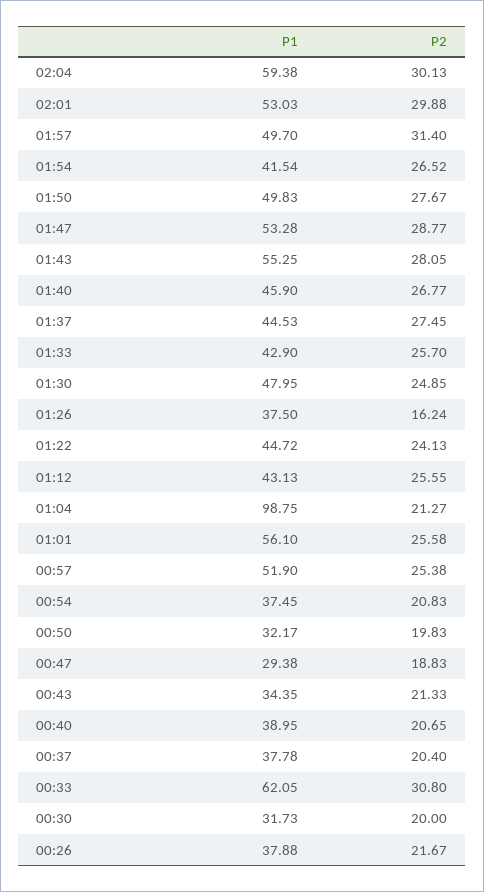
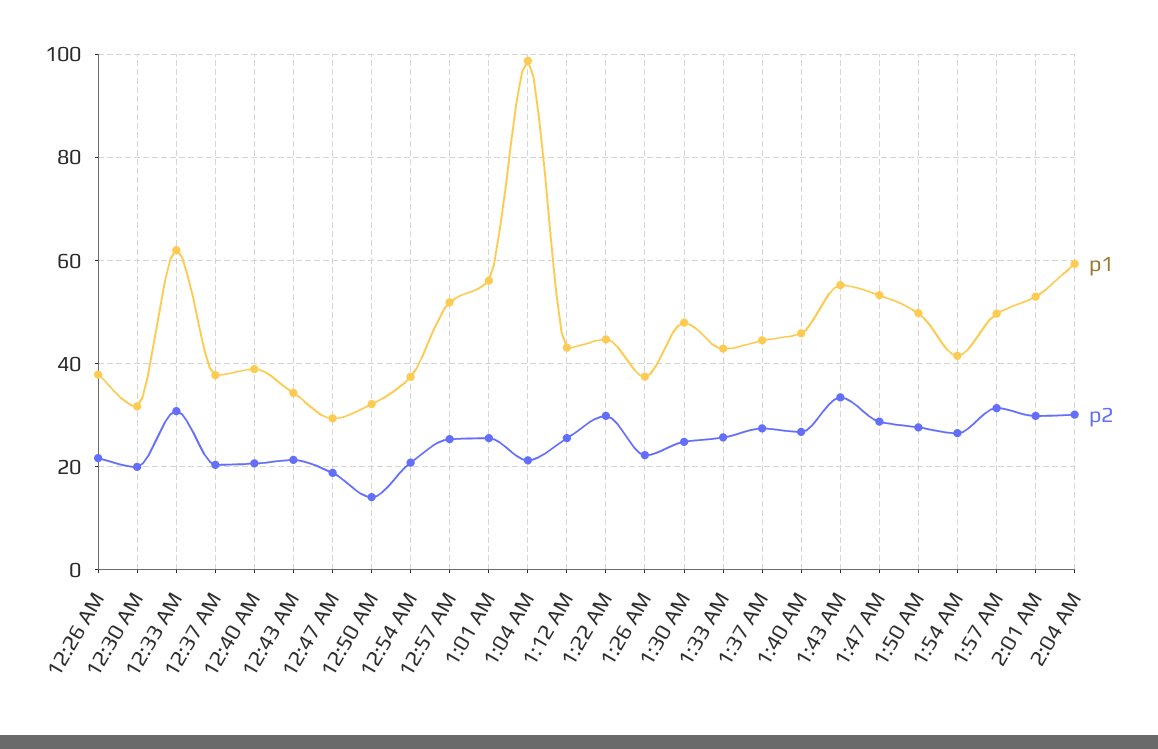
P2, 01:43: 28.05 -> 34
P2, 01:26: 16.24 -> 22
P2, 01:22: 24.13 -> 30
P2, 00:50: 19.83 -> 14

